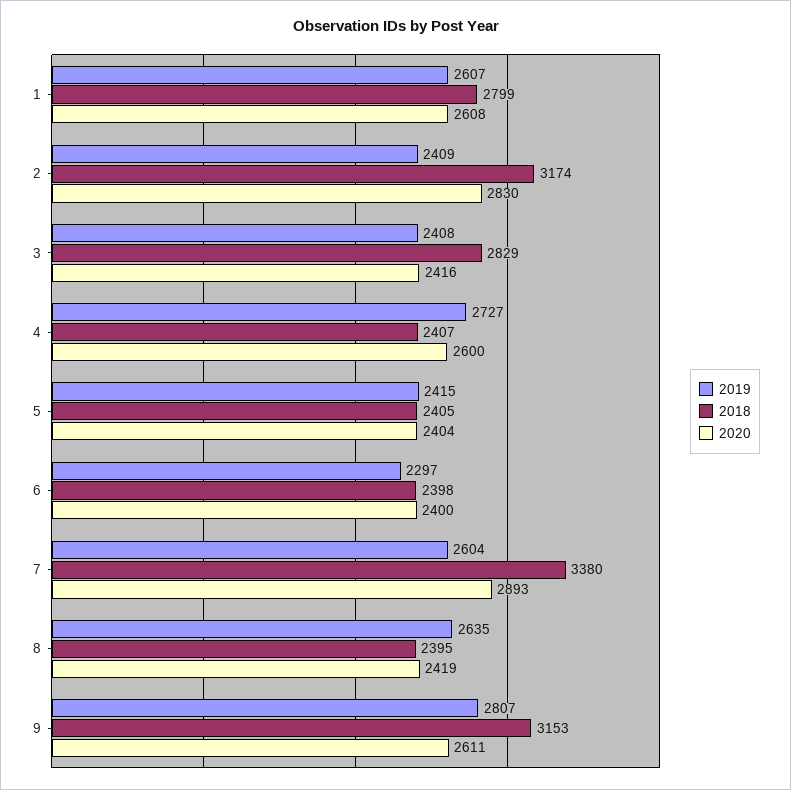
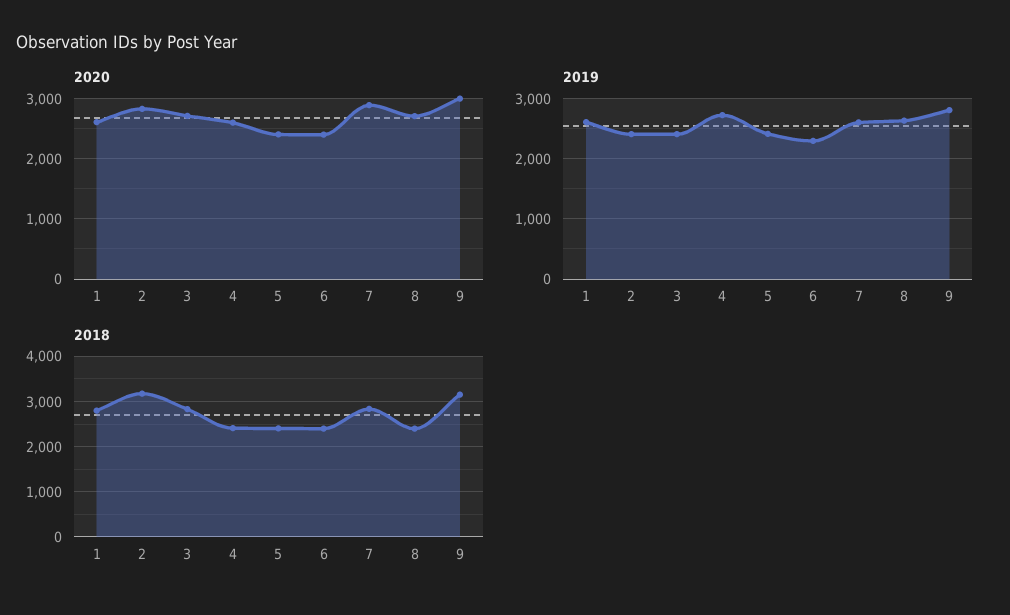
2020, 3: 2416 -> 2700
2018, 7: 3380 -> 2800
2020, 8: 2419 -> 2700
2020, 9: 2611 -> 3000

